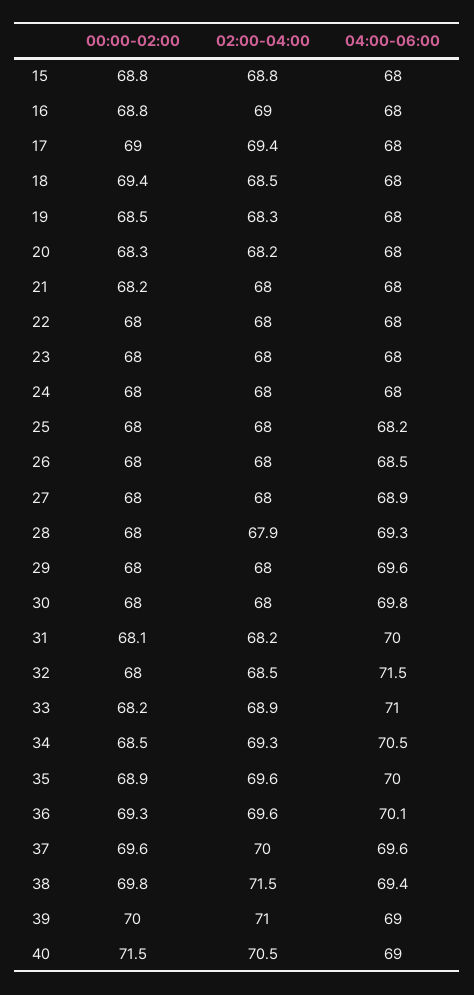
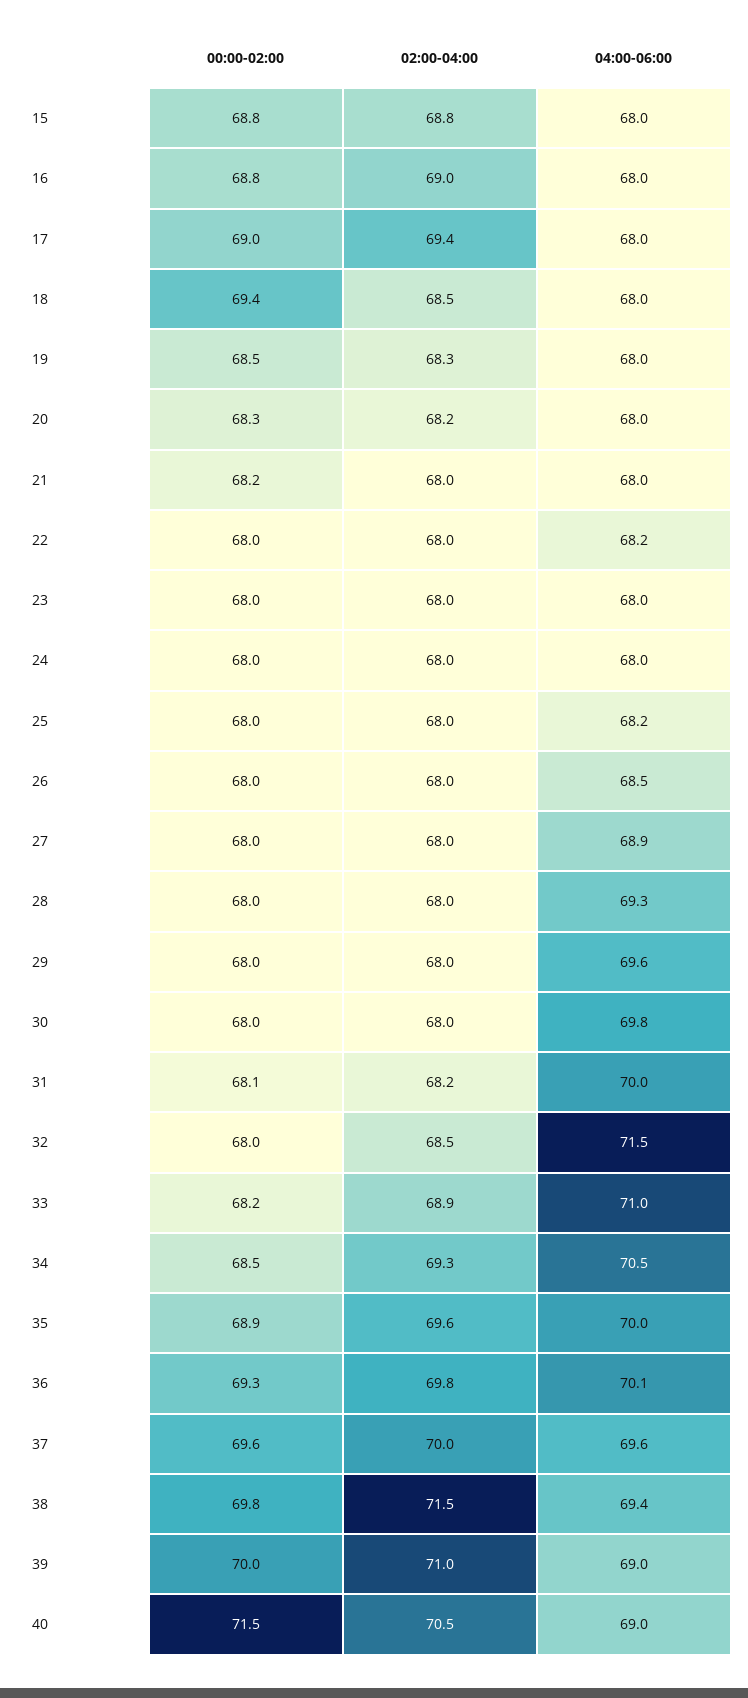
04:00-06:00, 22: 68 -> 68.2
02:00-04:00, 28: 67.9 -> 68
02:00-04:00, 36: 69.6 -> 69.8

